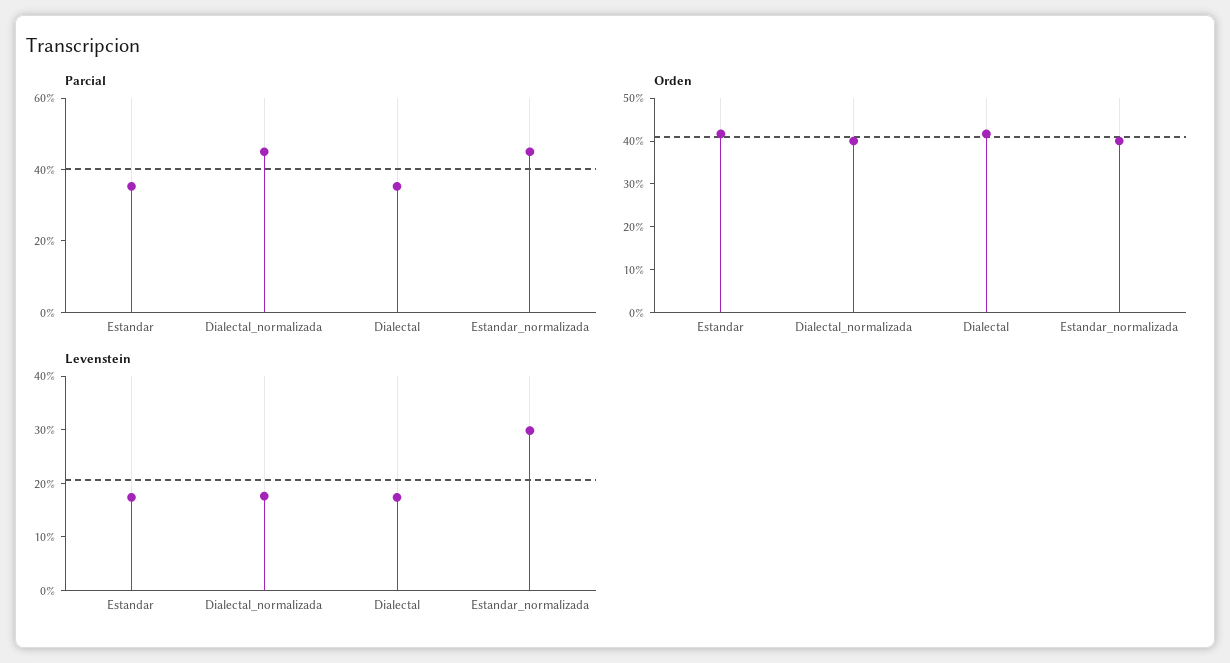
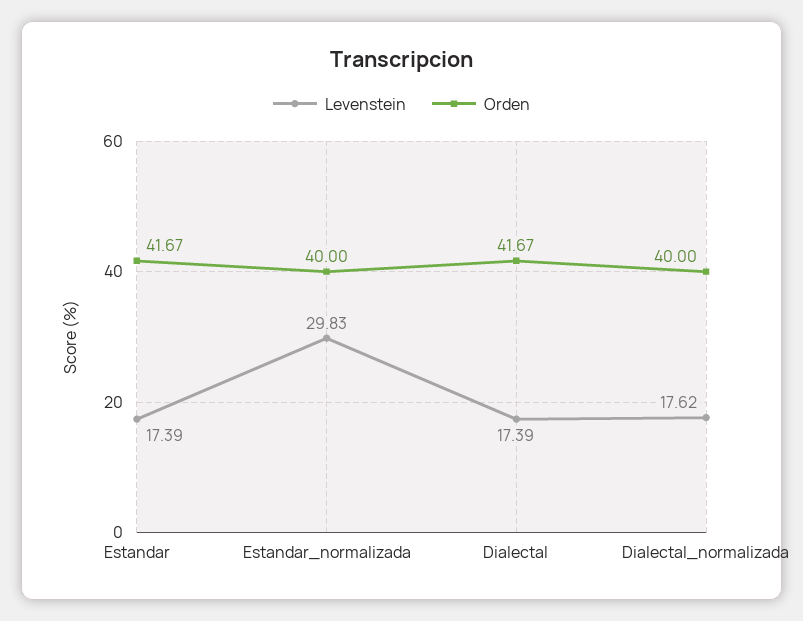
Parcial, Estandar: 35 -> none
Parcial, Dialectal_normalizada: 45 -> none
Parcial, Dialectal: 35 -> none
Parcial, Estandar_normalizada: 45 -> none

